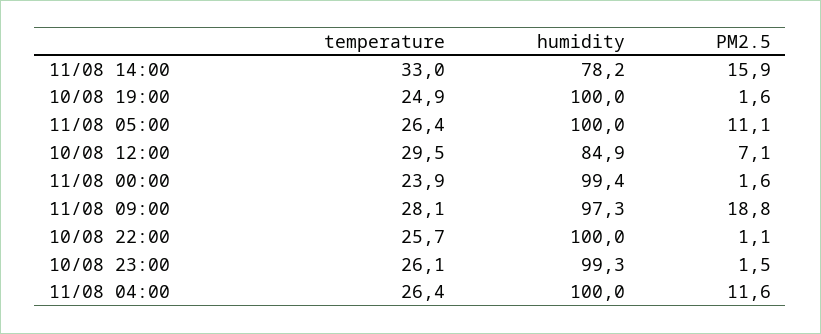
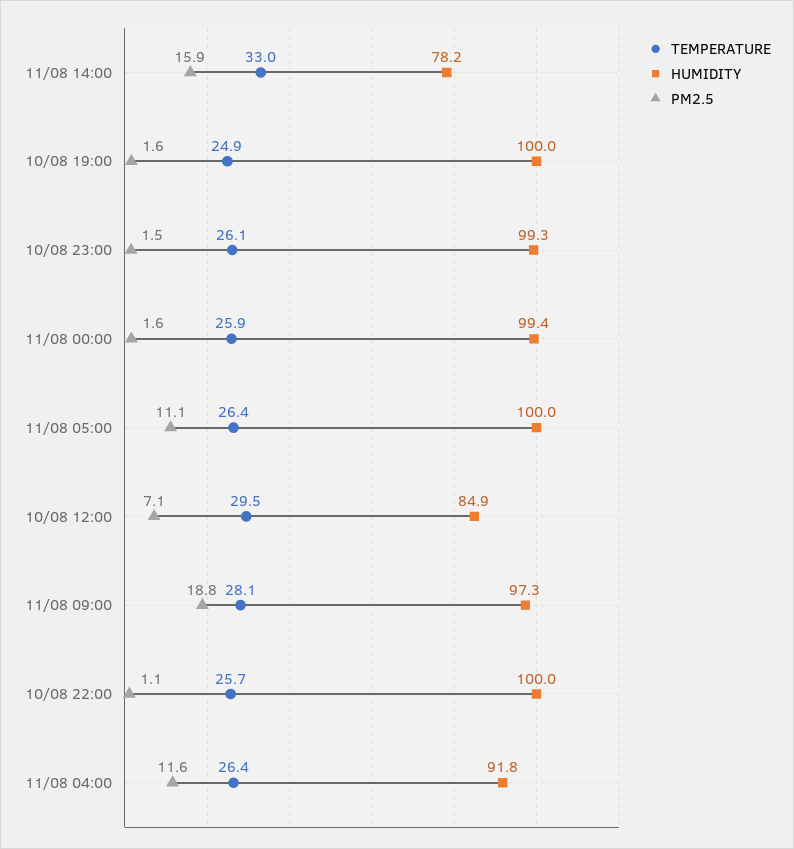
temperature, 11/08 00:00: 23.9 -> 25.9
humidity, 11/08 04:00: 100 -> 91.8

